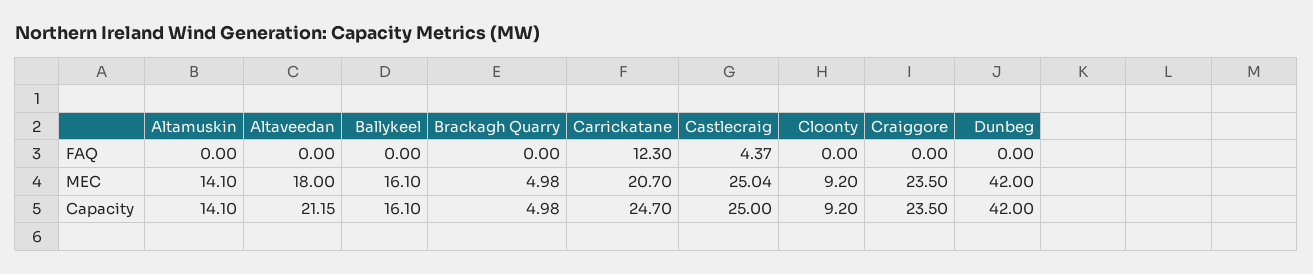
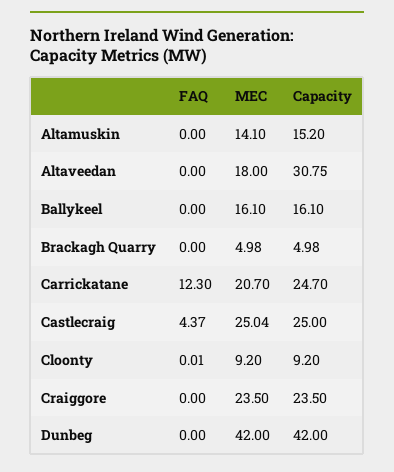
Cloonty, FAQ: 0 -> 0.01
Altamuskin, Capacity: 14.1 -> 15.2
Altaveedan, Capacity: 21.15 -> 30.75

